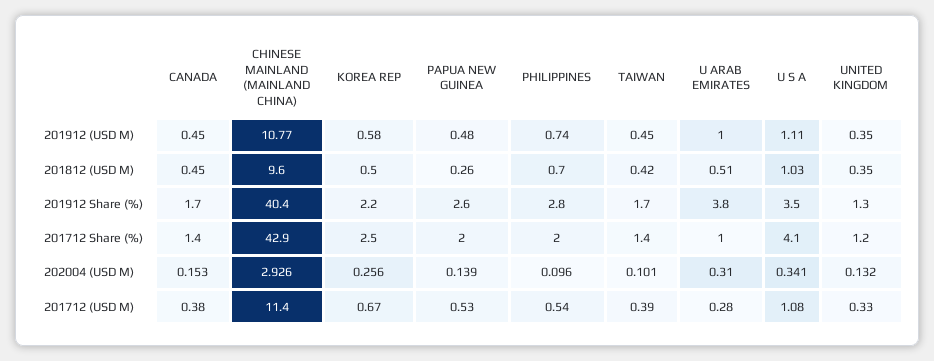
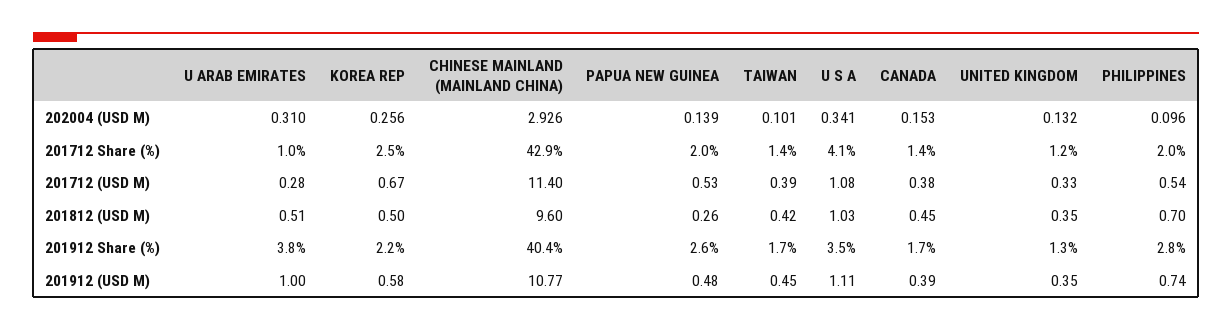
CANADA, 201912 (USD M): 0.45 -> 0.39

